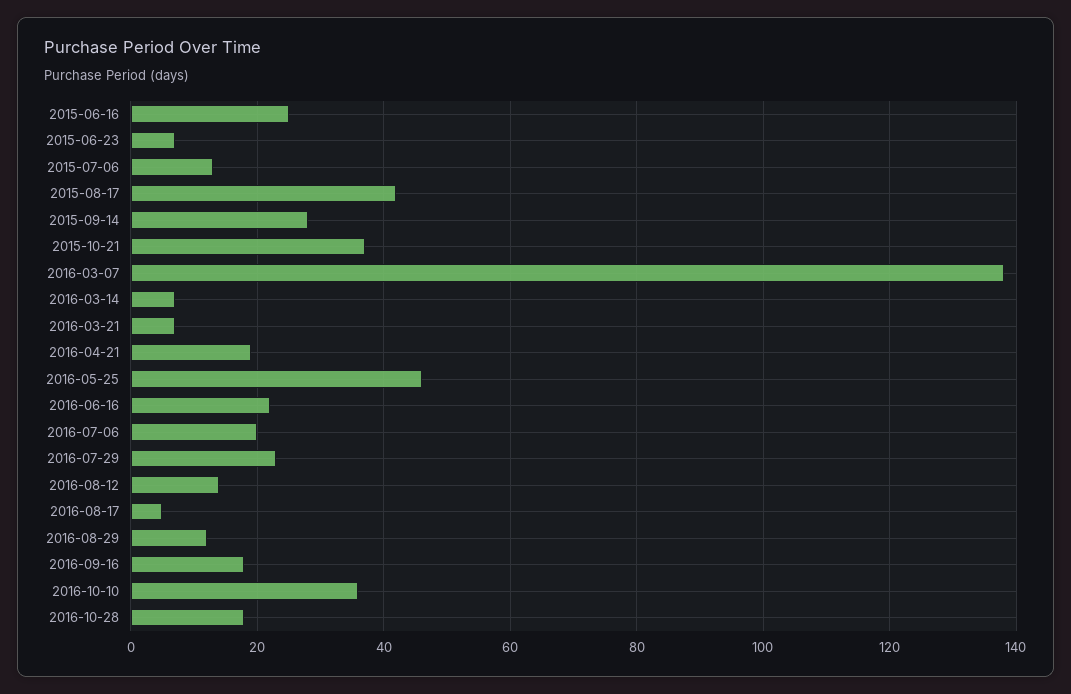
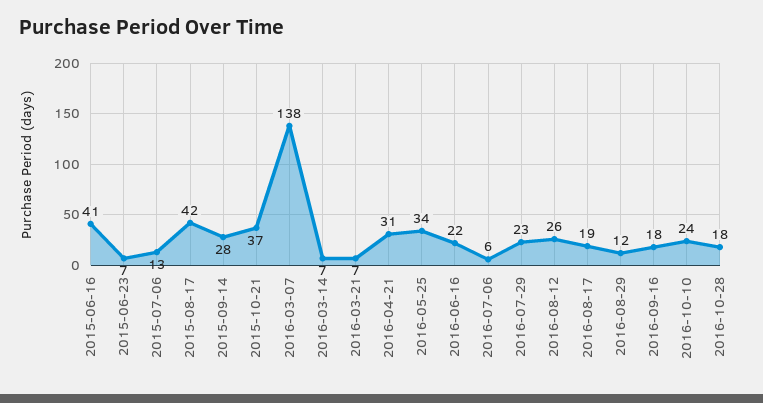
2015-06-16: 25 -> 41
2016-04-21: 20 -> 31
2016-05-25: 45 -> 34
2016-07-06: 20 -> 6
2016-08-12: 15 -> 26
2016-08-17: 5 -> 19
2016-10-10: 35 -> 24

